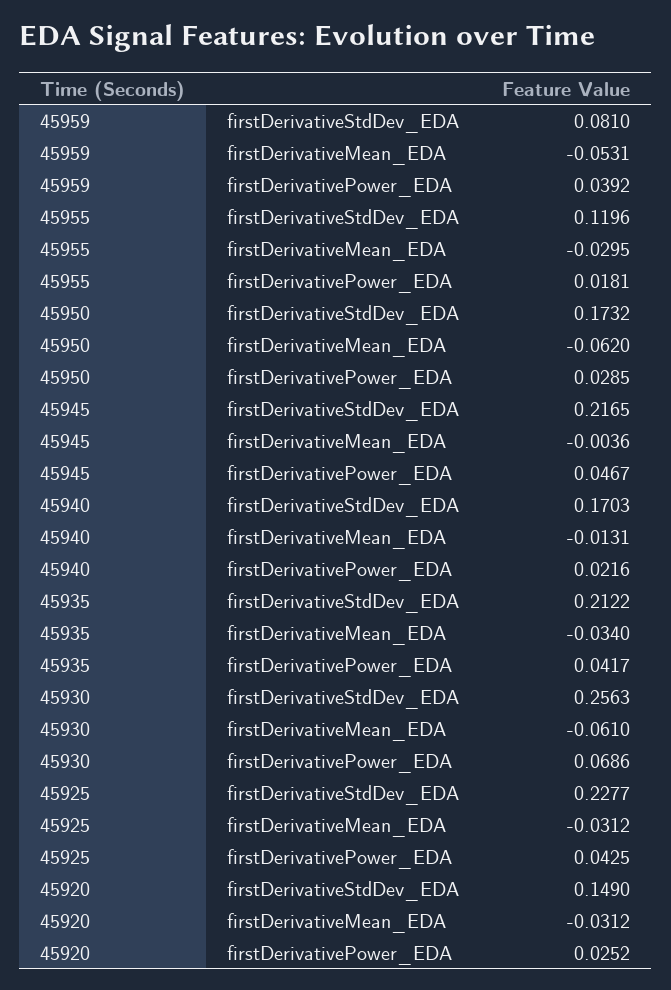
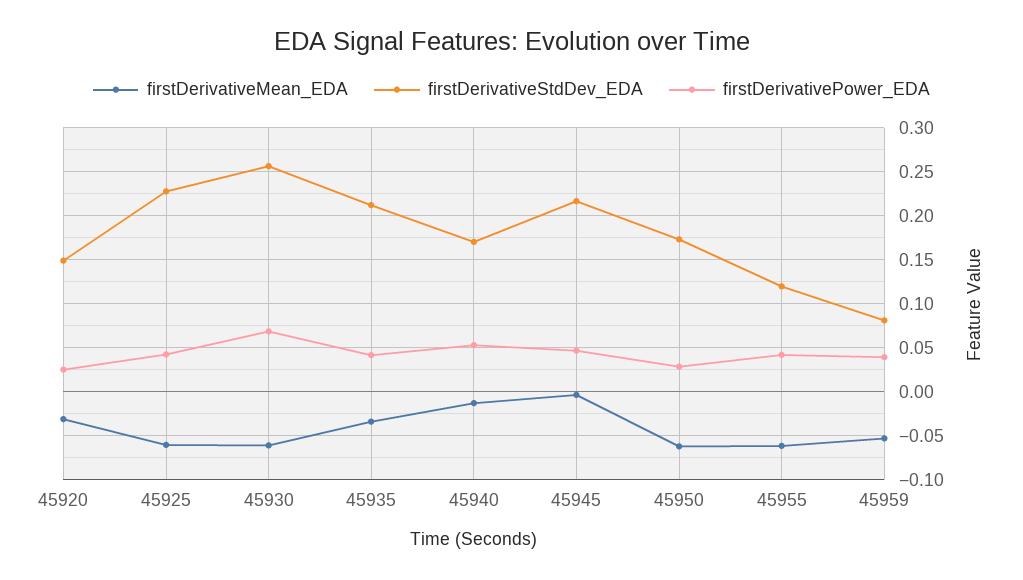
firstDerivativeMean_EDA, 45955: -0.0295 -> -0.06
firstDerivativePower_EDA, 45955: 0.0181 -> 0.04
firstDerivativePower_EDA, 45940: 0.0216 -> 0.05
firstDerivativeMean_EDA, 45925: -0.0312 -> -0.06

